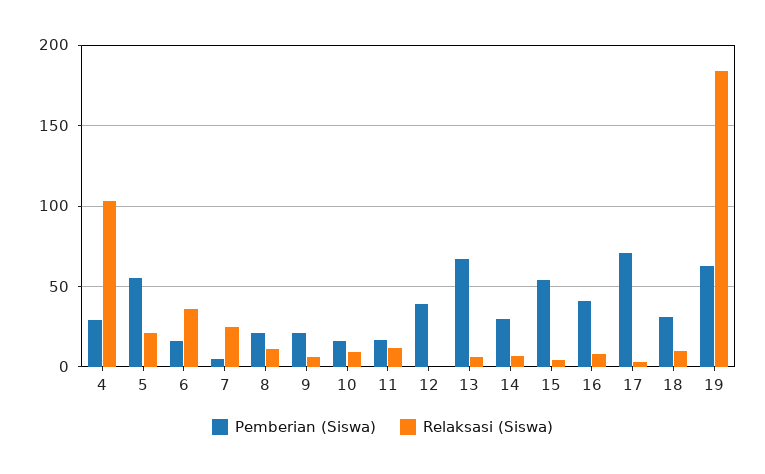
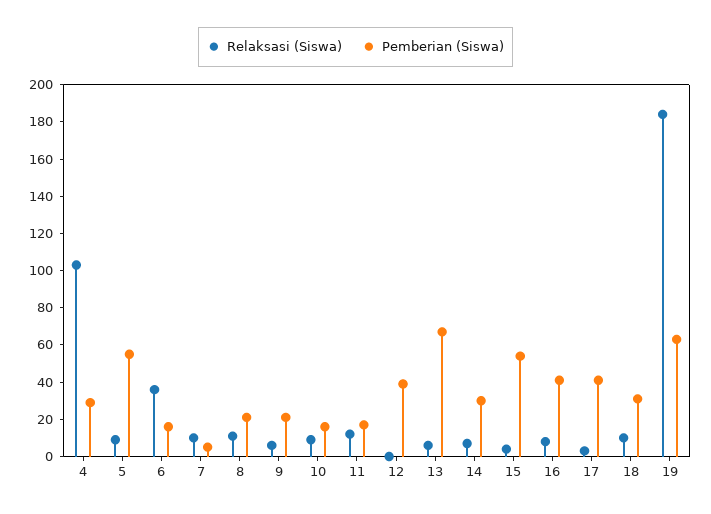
Relaksasi (Siswa), 5: 20 -> 10
Relaksasi (Siswa), 7: 25 -> 10
Pemberian (Siswa), 17: 70 -> 40

